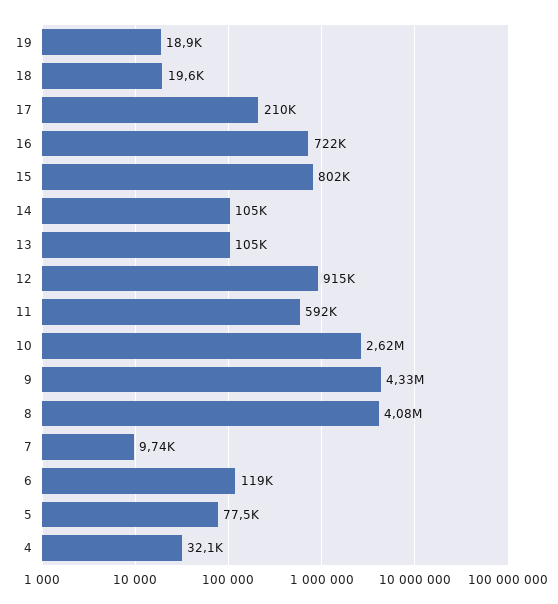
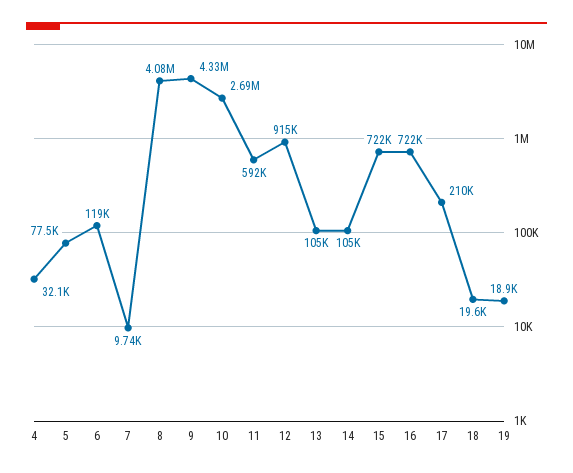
15: 802000 -> 722000
10: 2620000 -> 2690000

